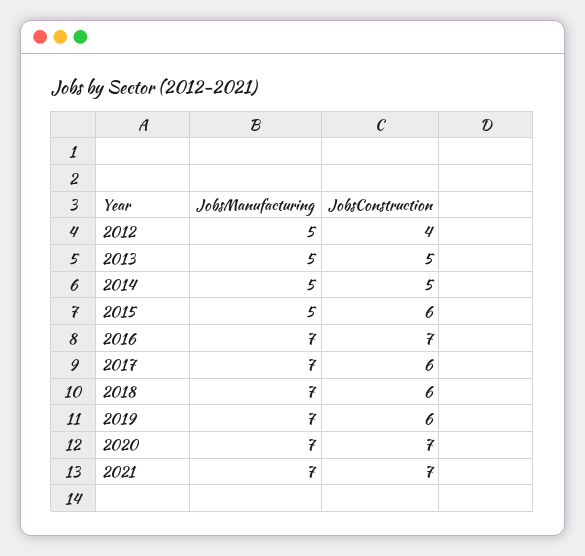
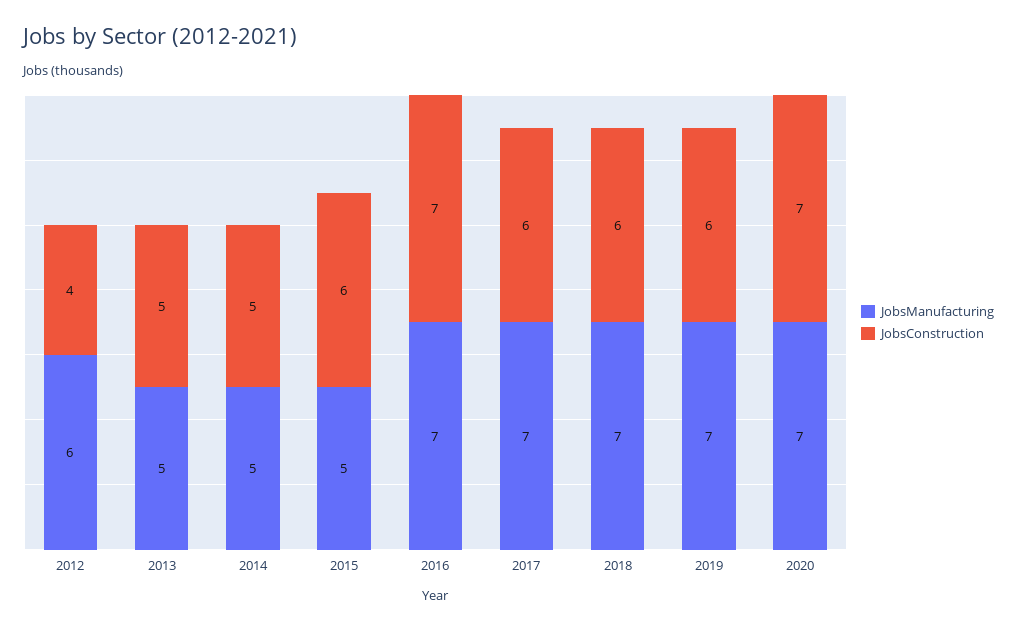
JobsManufacturing, 2012: 5 -> 6
JobsManufacturing, 2021: 7 -> none
JobsConstruction, 2021: 7 -> none

